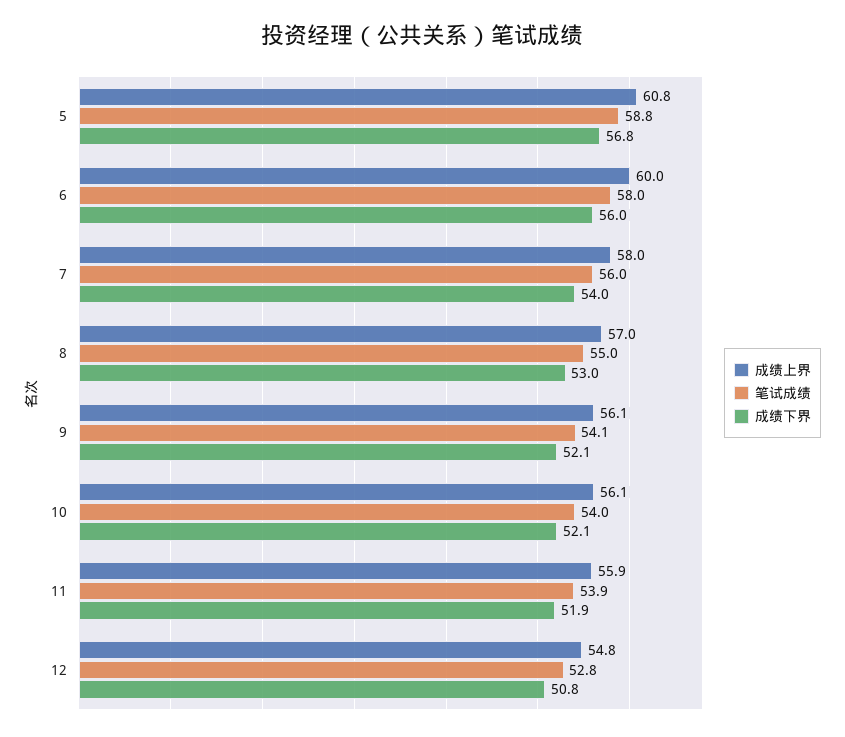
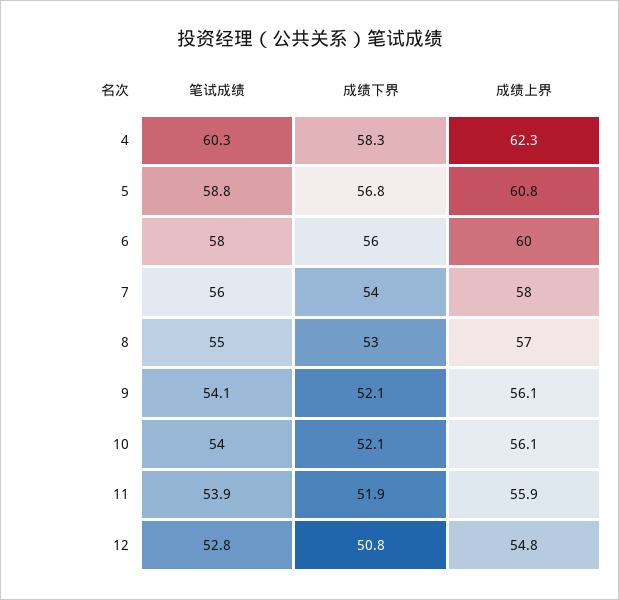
笔试成绩, 4: none -> 60.3
成绩下界, 4: none -> 58.3
成绩上界, 4: none -> 62.3

